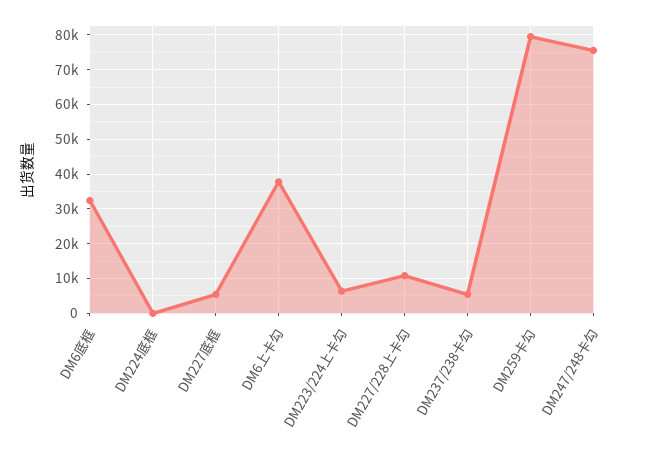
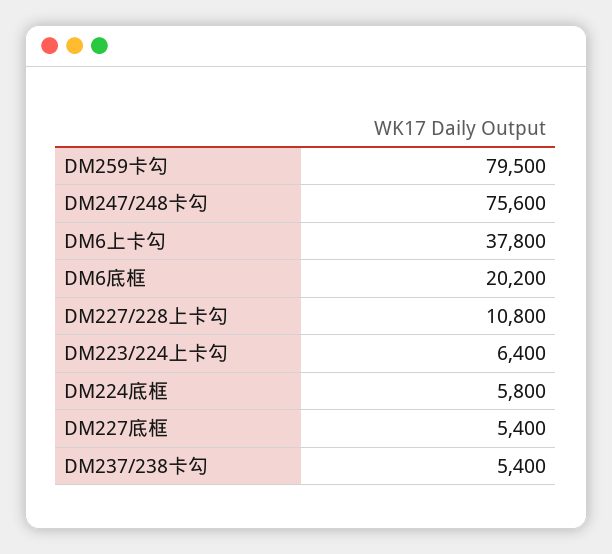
DM6底框: 32000 -> 20200
DM224底框: 0 -> 5800

